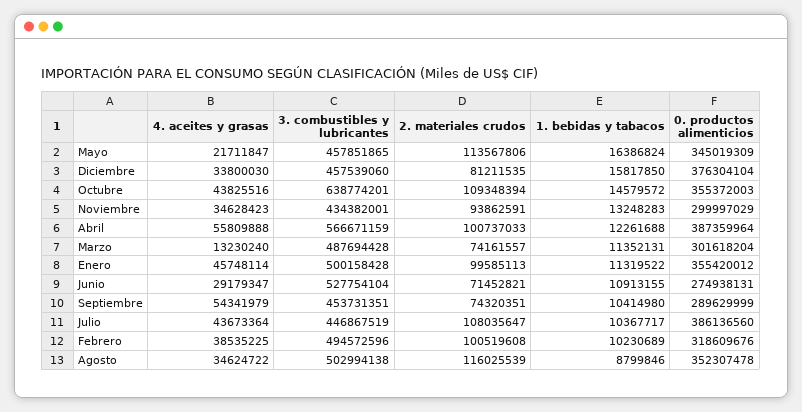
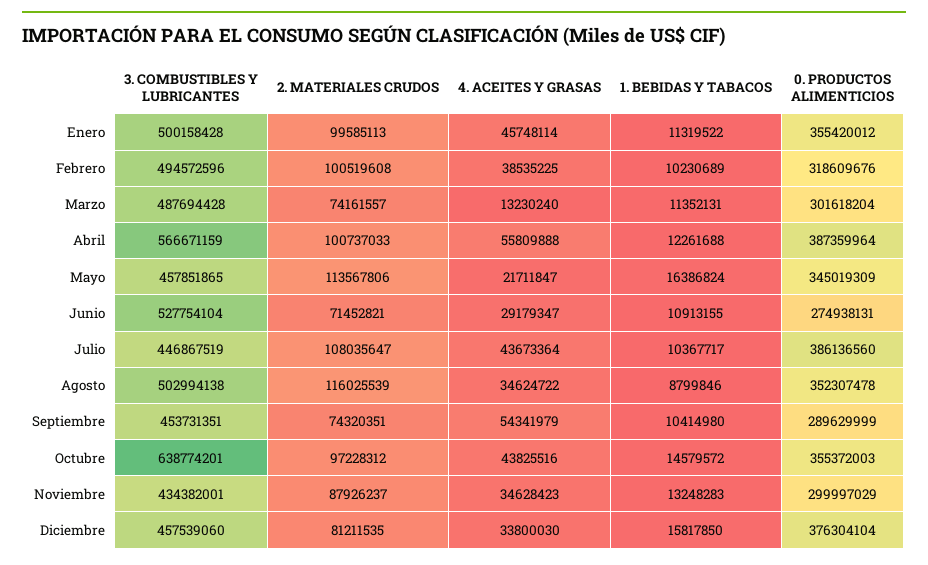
2. materiales crudos, Octubre: 109348394 -> 97228312
2. materiales crudos, Noviembre: 93862591 -> 87926237

